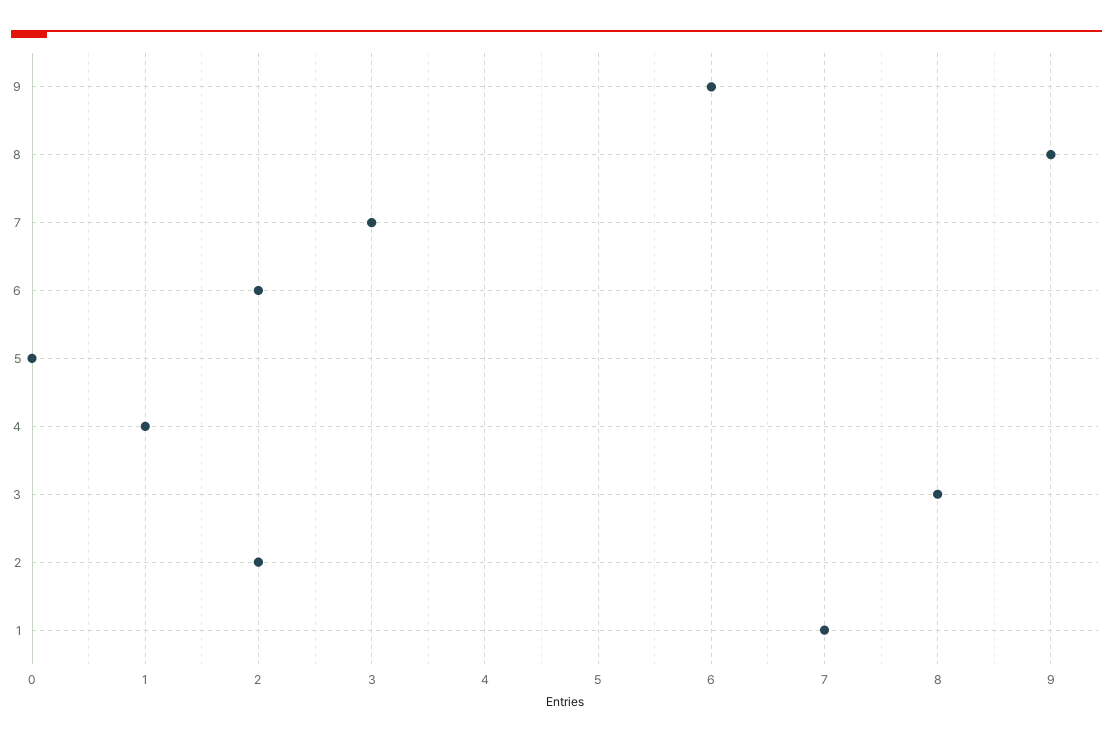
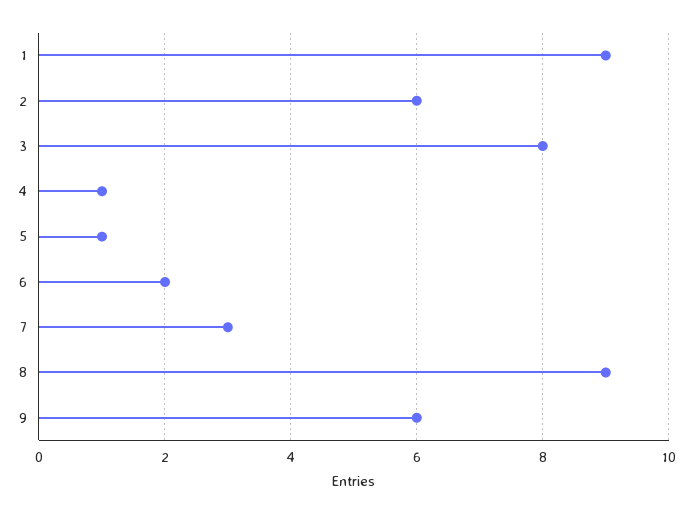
5: 0 -> 1
2: 2 -> 6
1: 7 -> 9

